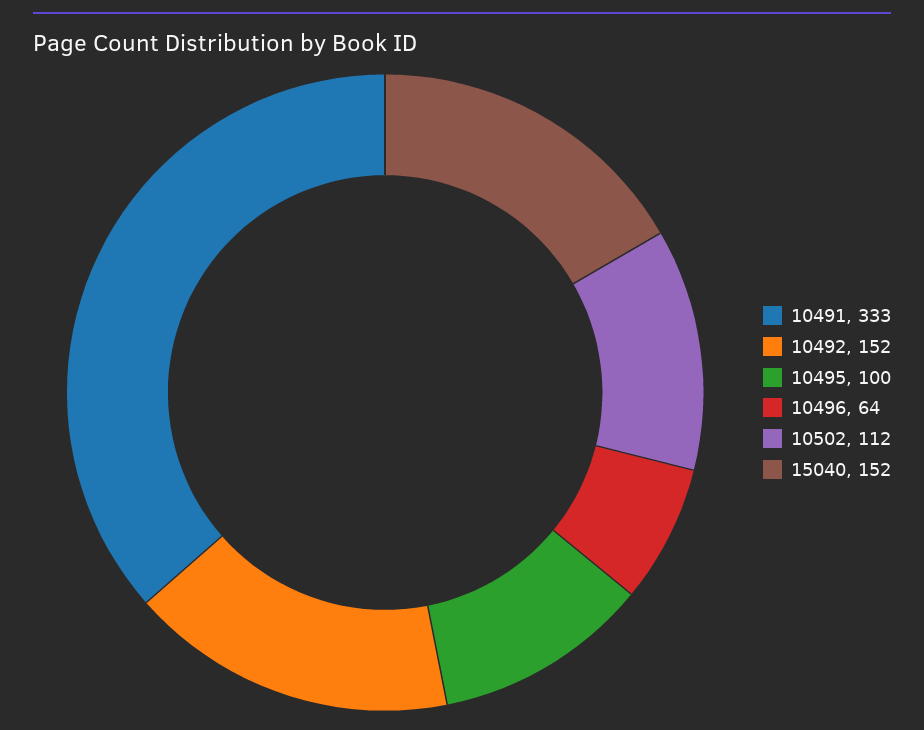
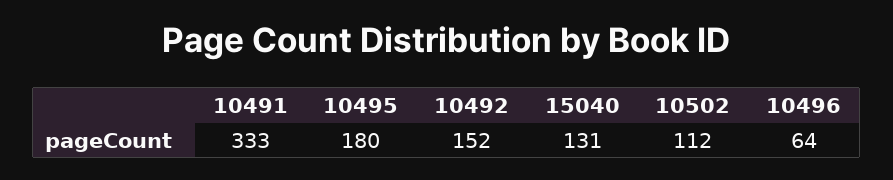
10495: 100 -> 180
15040: 152 -> 131

